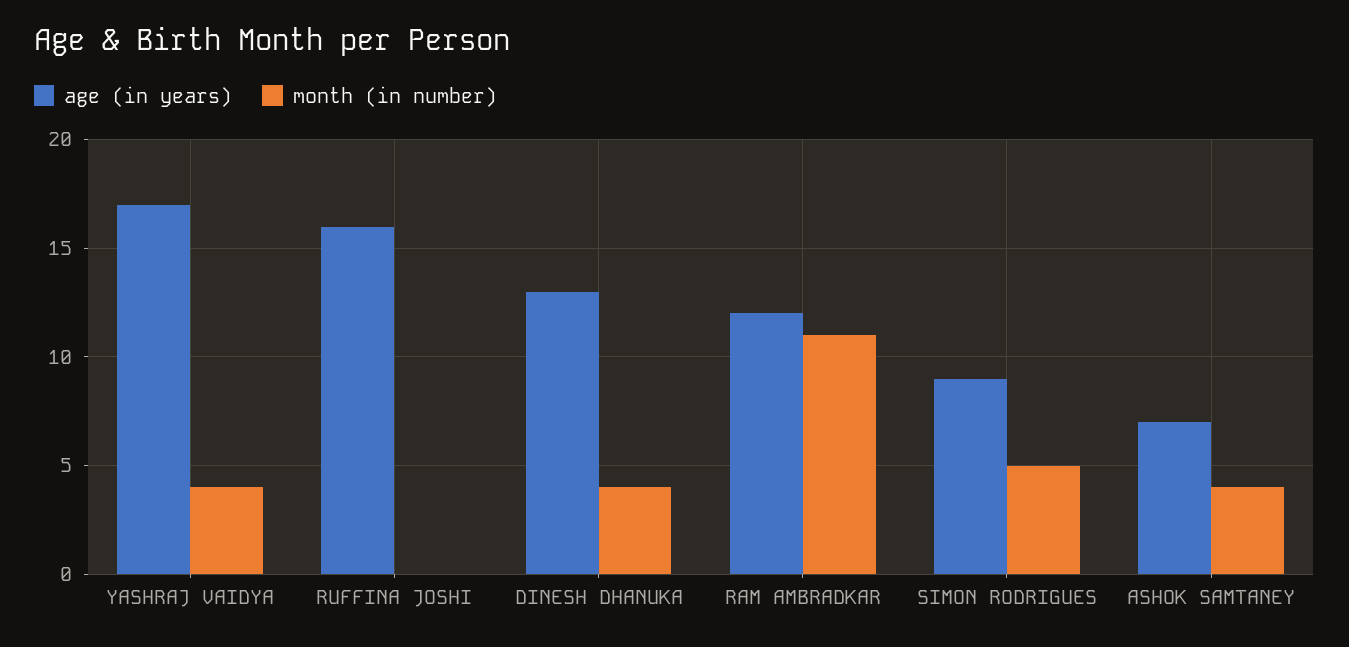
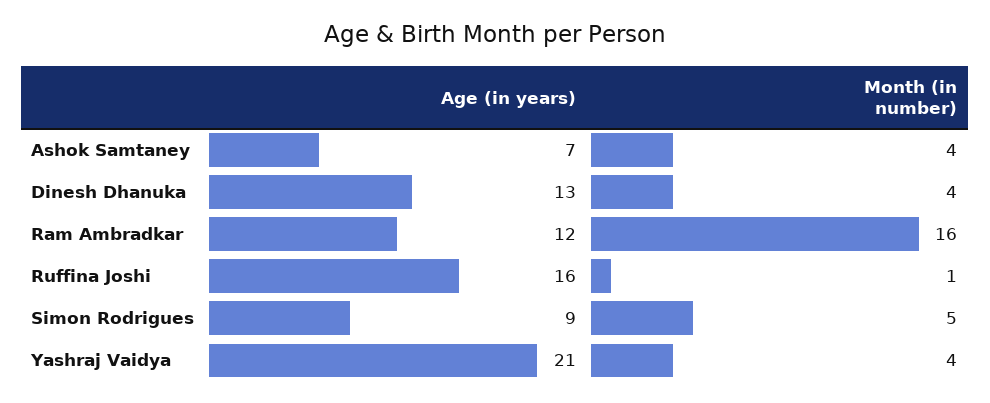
age (in years), YASHRAJ VAIDYA: 17 -> 21
month (in number), RUFFINA JOSHI: 0 -> 1
month (in number), RAM AMBRADKAR: 11 -> 16

